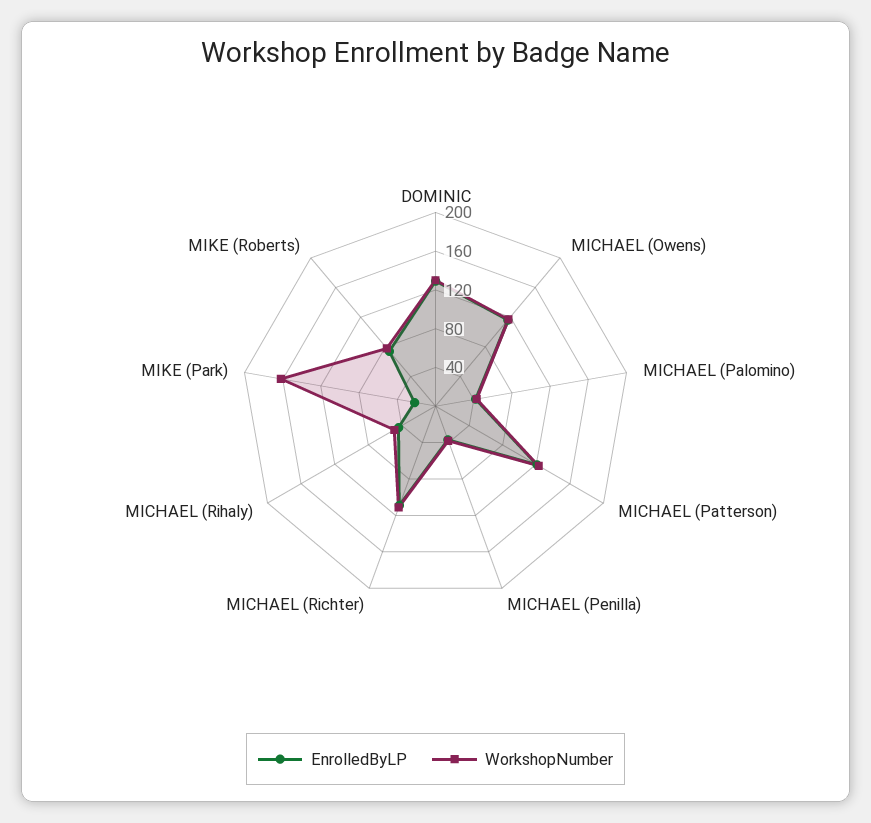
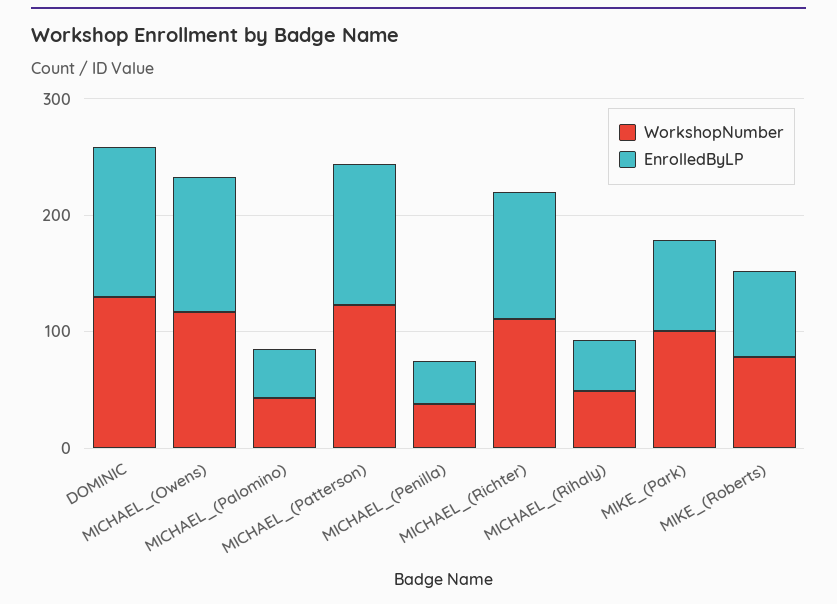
EnrolledByLP, MIKE (Park): 20 -> 80
WorkshopNumber, MIKE (Park): 160 -> 100

